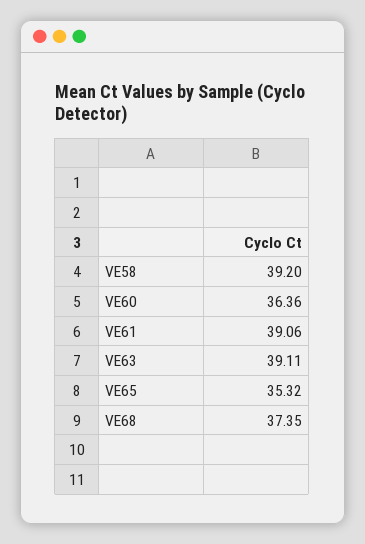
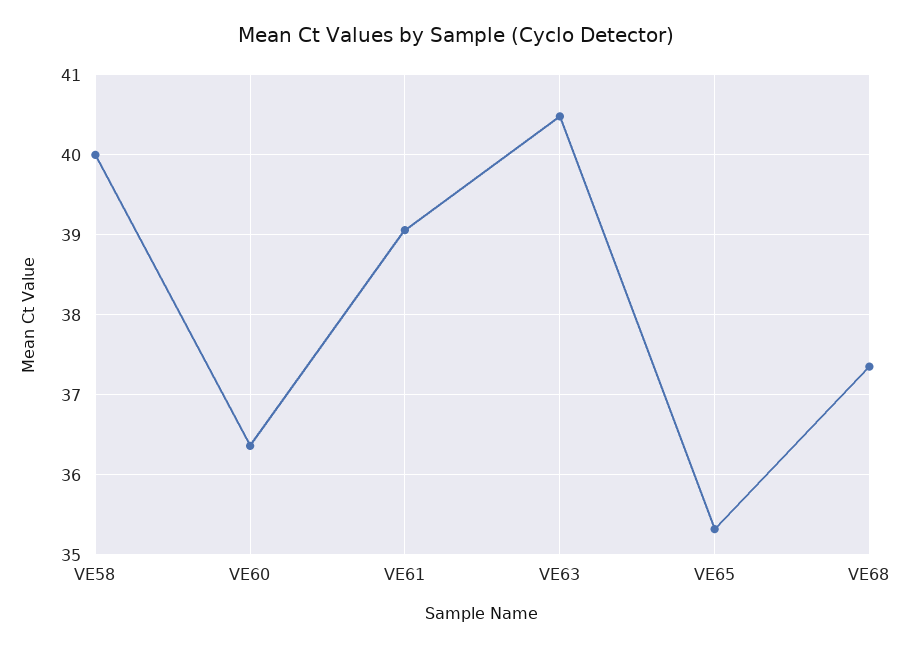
VE58: 39.2 -> 40
VE63: 39.11 -> 40.5

